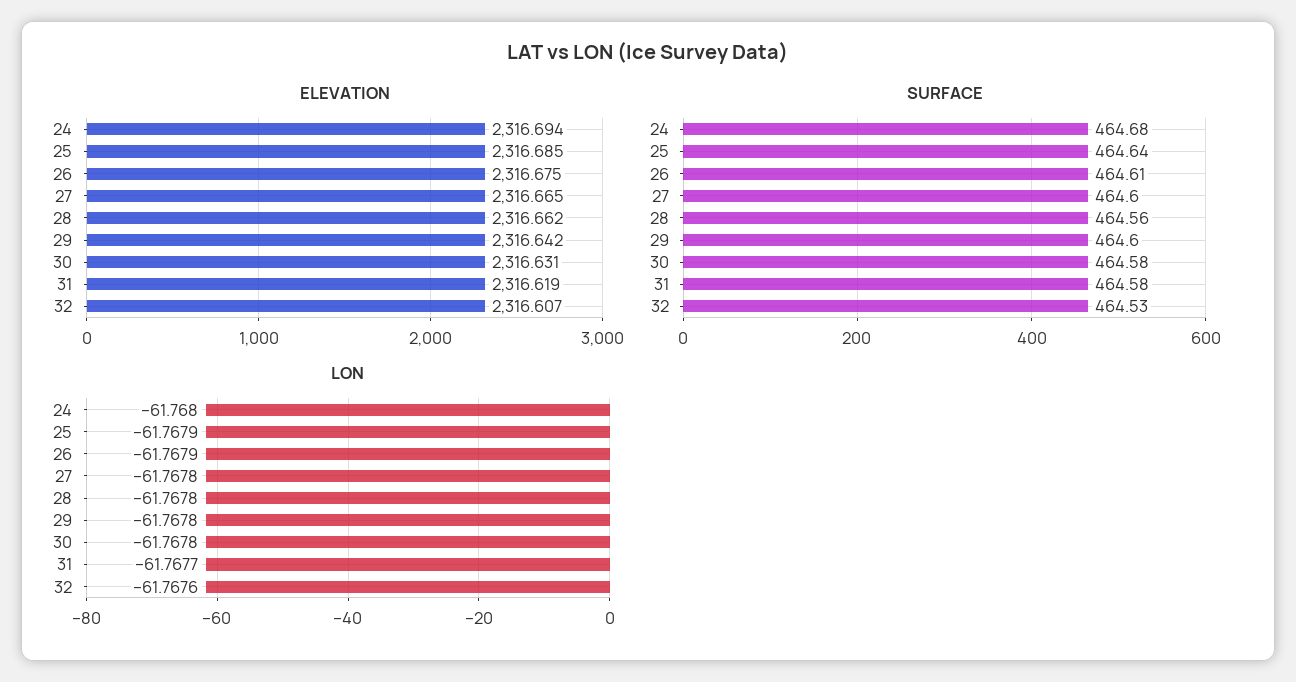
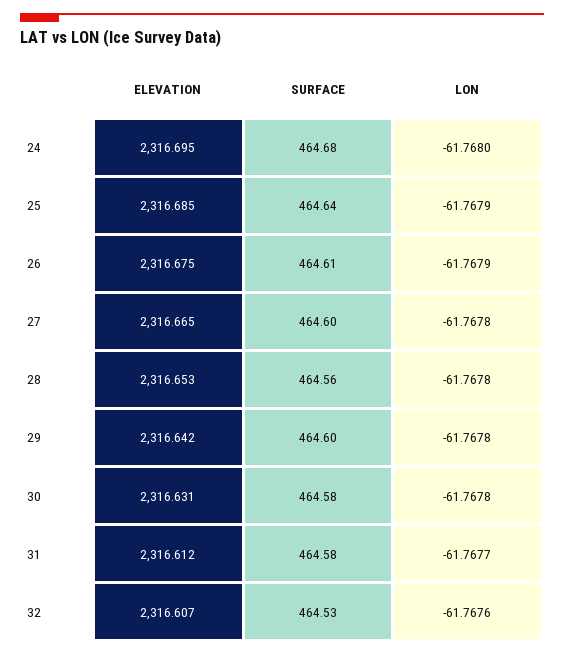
ELEVATION, 24: 2316.694 -> 2316.695
ELEVATION, 28: 2316.662 -> 2316.653
ELEVATION, 31: 2316.619 -> 2316.612

